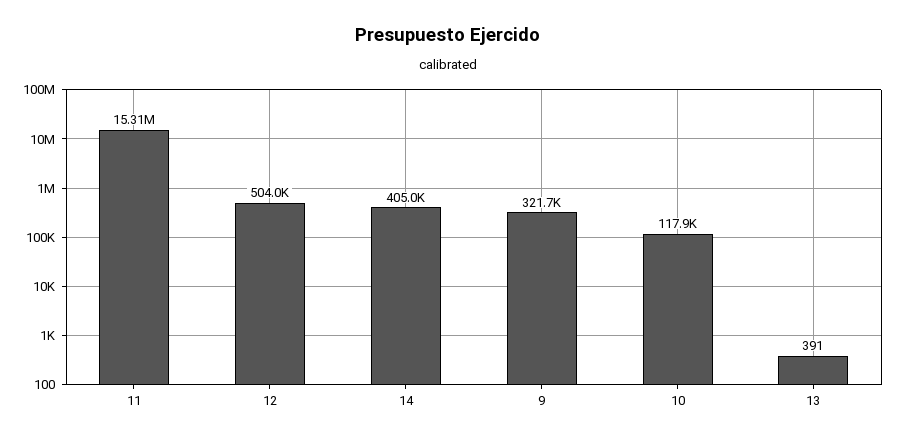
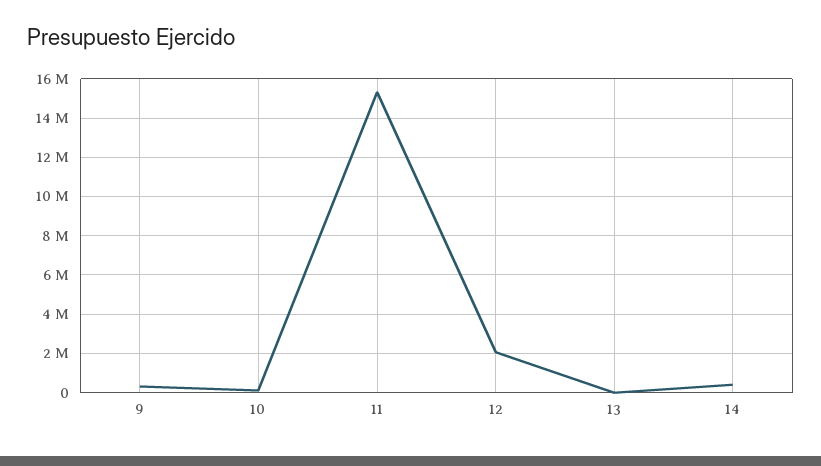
12: 504000 -> 2000000

